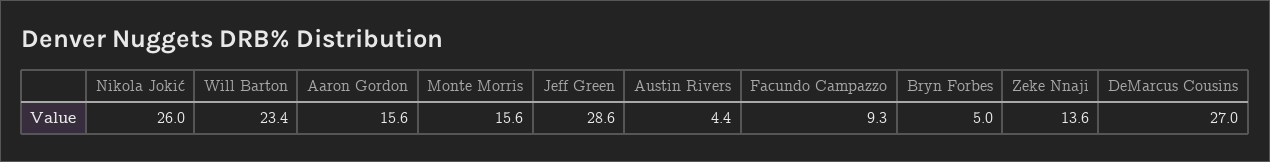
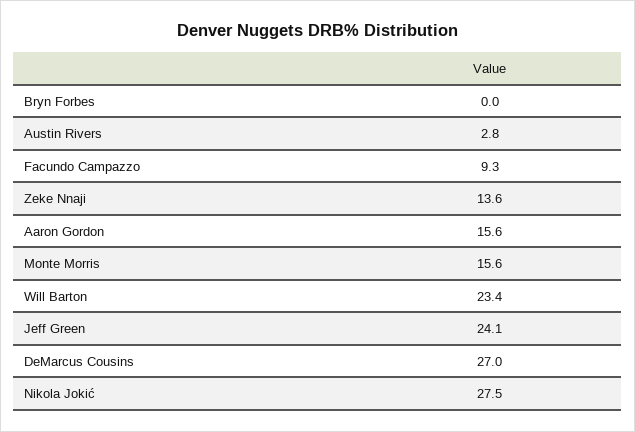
Nikola Jokić: 26 -> 27.5
Jeff Green: 28.6 -> 24.1
Austin Rivers: 4.4 -> 2.8
Bryn Forbes: 5 -> 0

